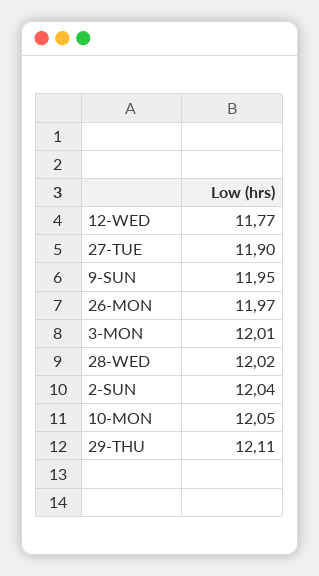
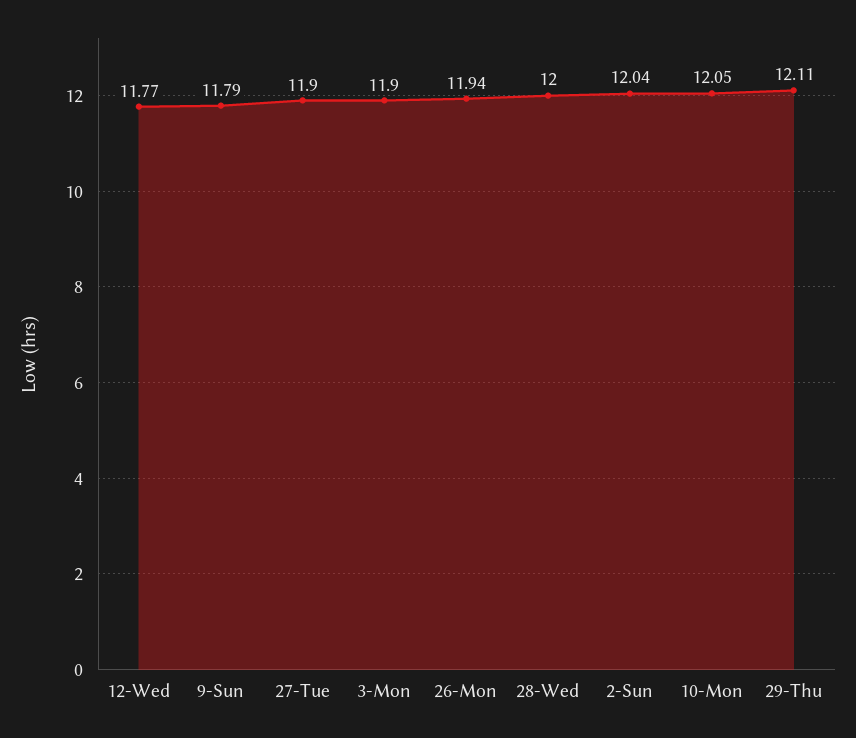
9-SUN: 11.95 -> 11.79
26-MON: 11.97 -> 11.94
3-MON: 12.01 -> 11.9
28-WED: 12.02 -> 12

